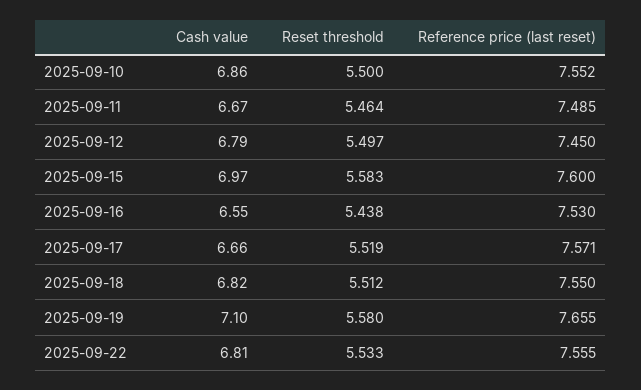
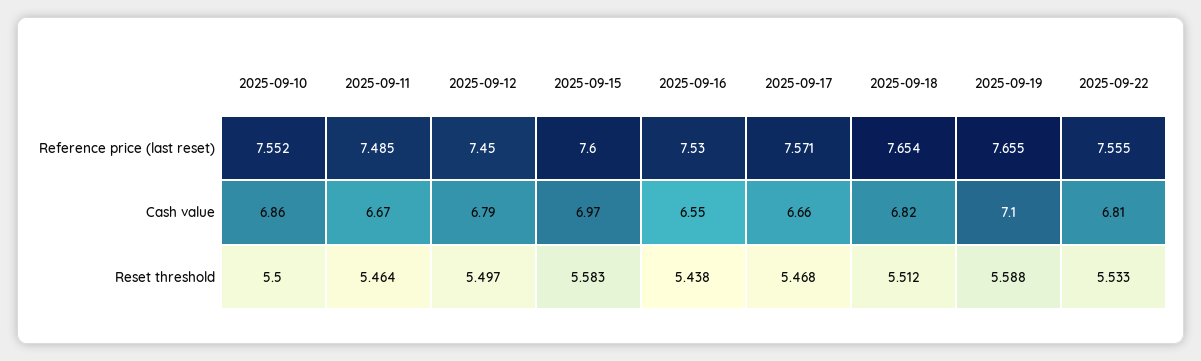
Reset threshold, 2025-09-17: 5.519 -> 5.468
Reference price (last reset), 2025-09-18: 7.55 -> 7.654
Reset threshold, 2025-09-19: 5.58 -> 5.588

